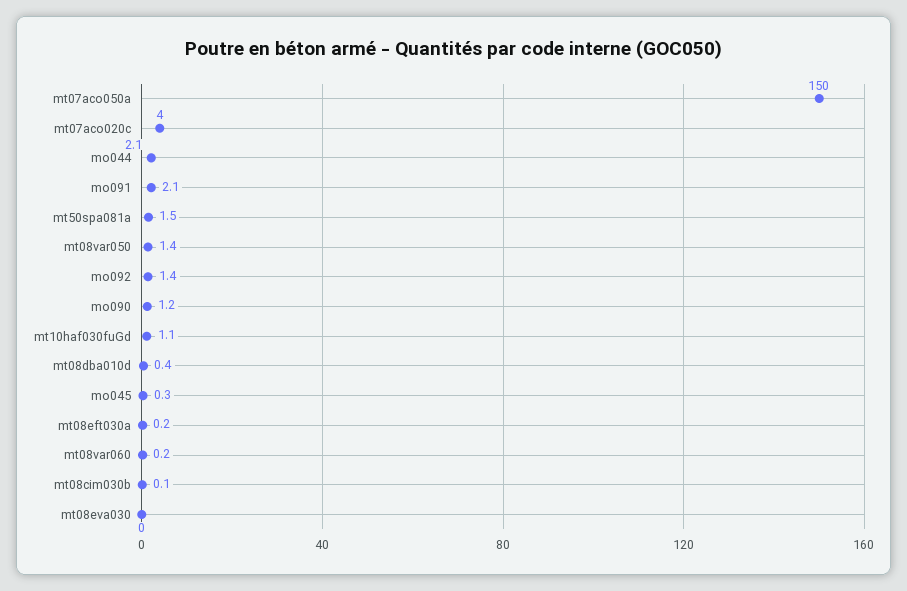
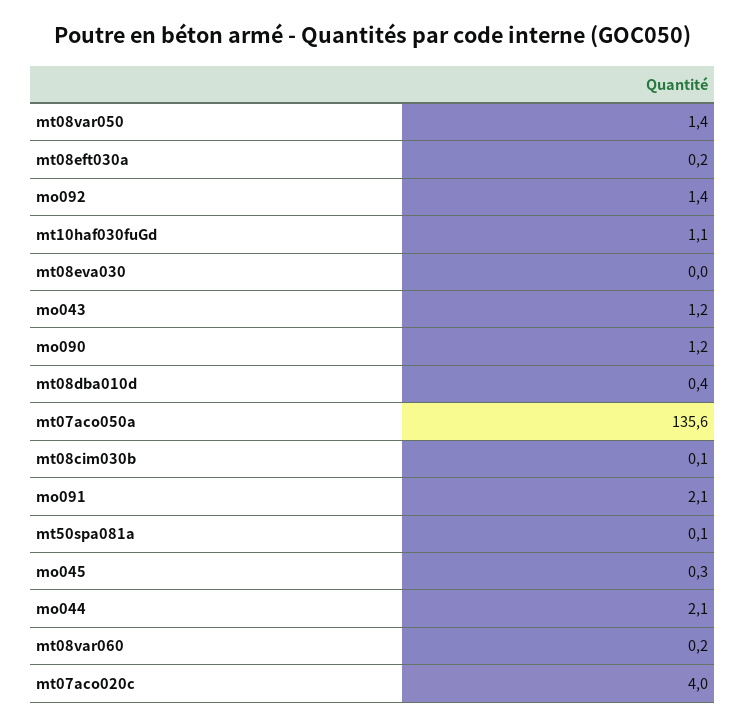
mt07aco050a: 150 -> 135.6
mt50spa081a: 1.5 -> 0.1
mo043: none -> 1.2

